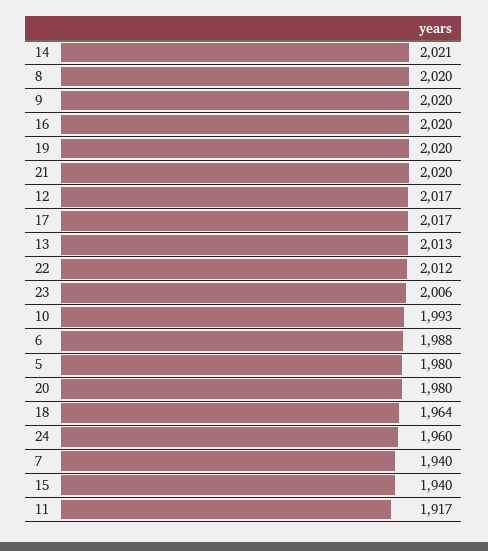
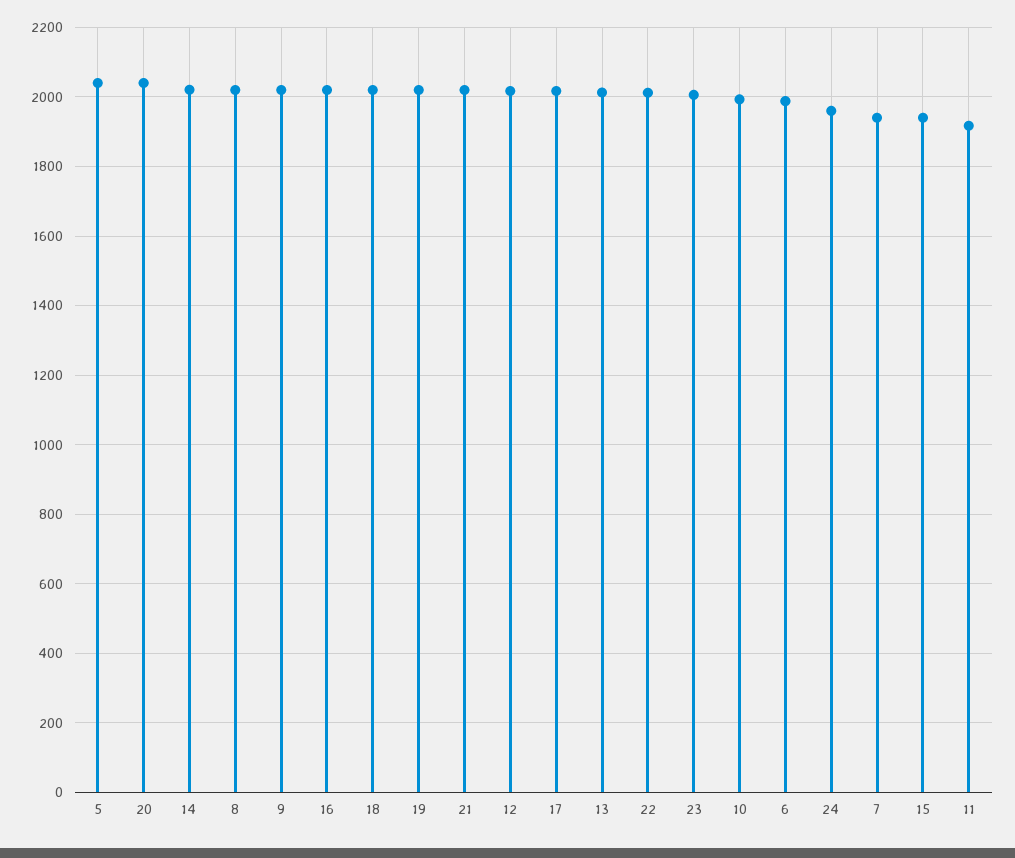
5: 1980 -> 2040
20: 1980 -> 2040
18: 1964 -> 2020

